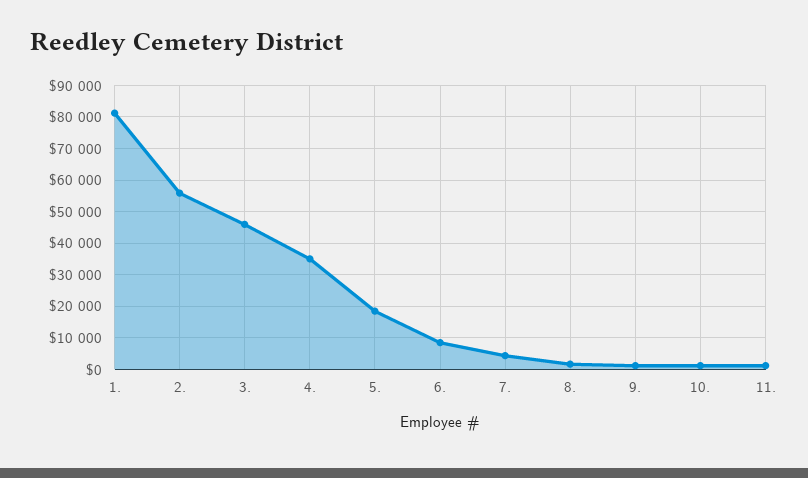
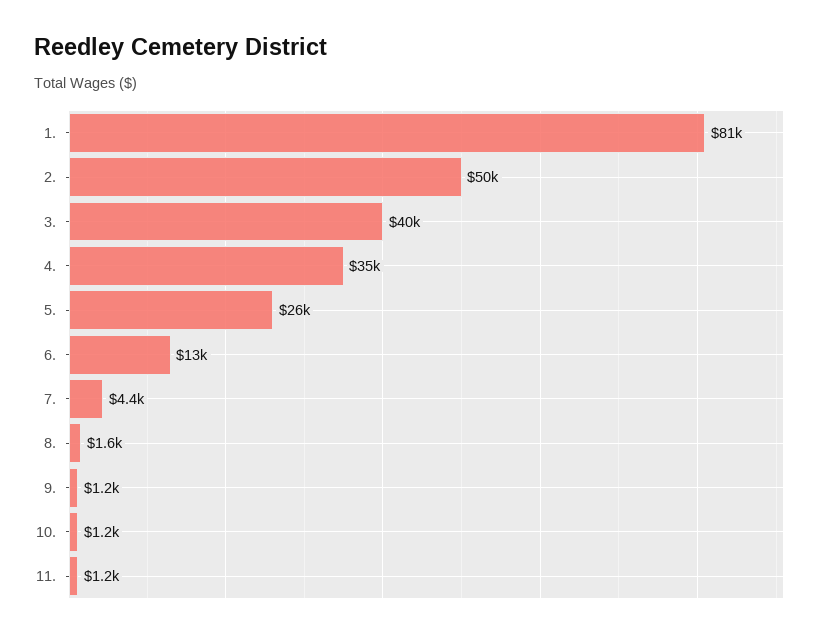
2.: 56000 -> 50000
3.: 46000 -> 40000
5.: 18000 -> 26000
6.: 8000 -> 13000

